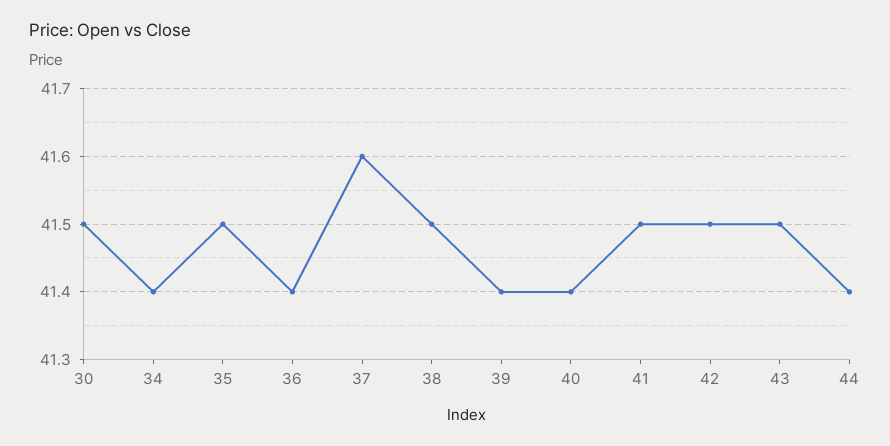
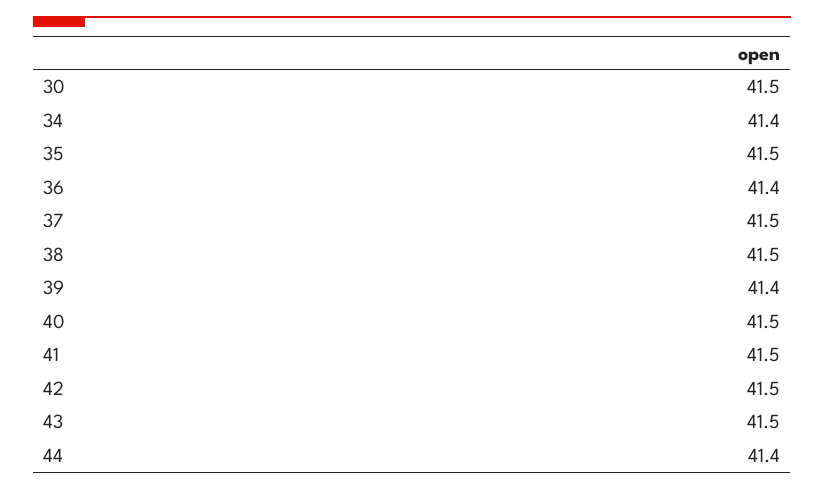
37: 41.6 -> 41.5
40: 41.4 -> 41.5

